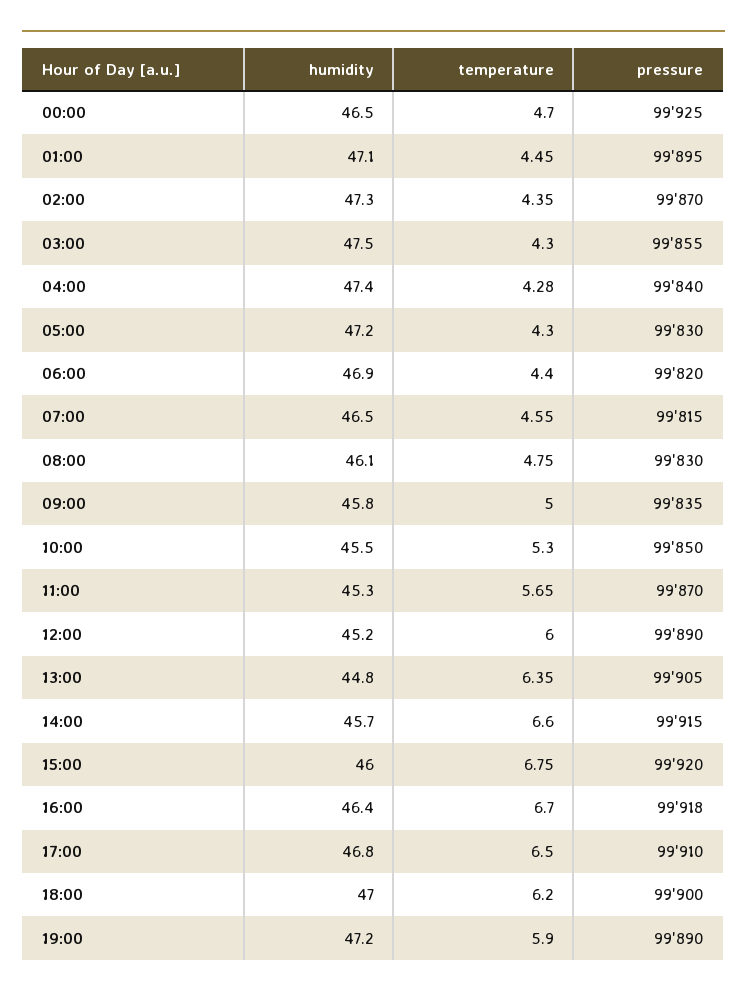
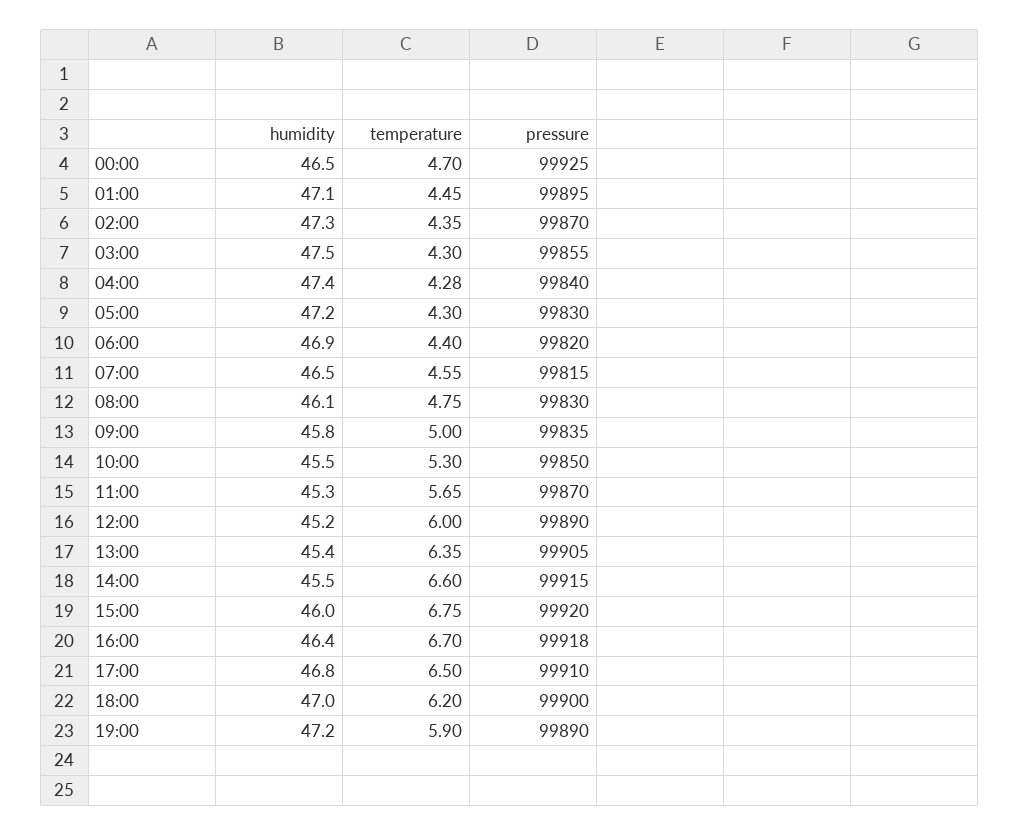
humidity, 13:00: 44.8 -> 45.4
humidity, 14:00: 45.7 -> 45.5

